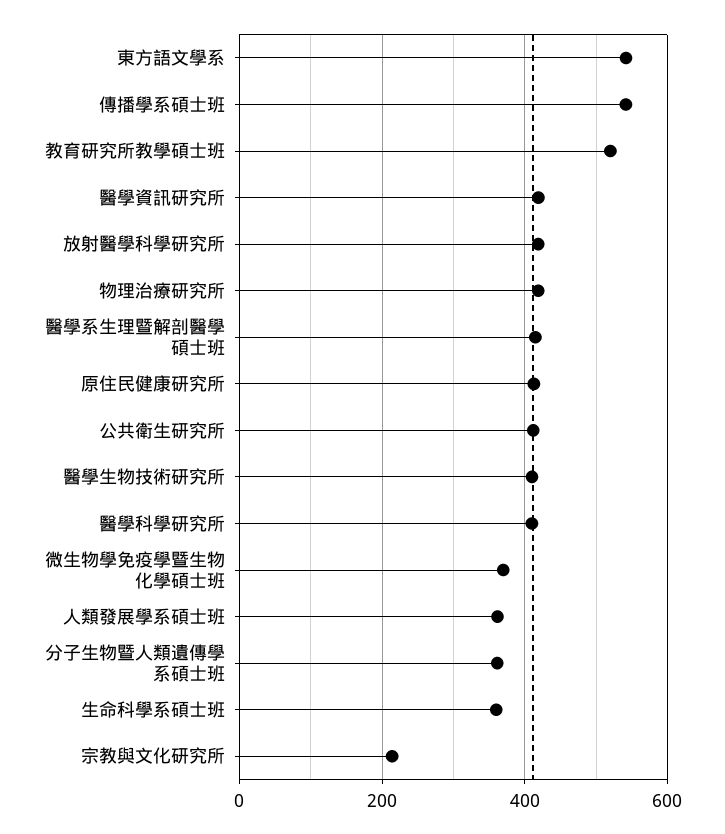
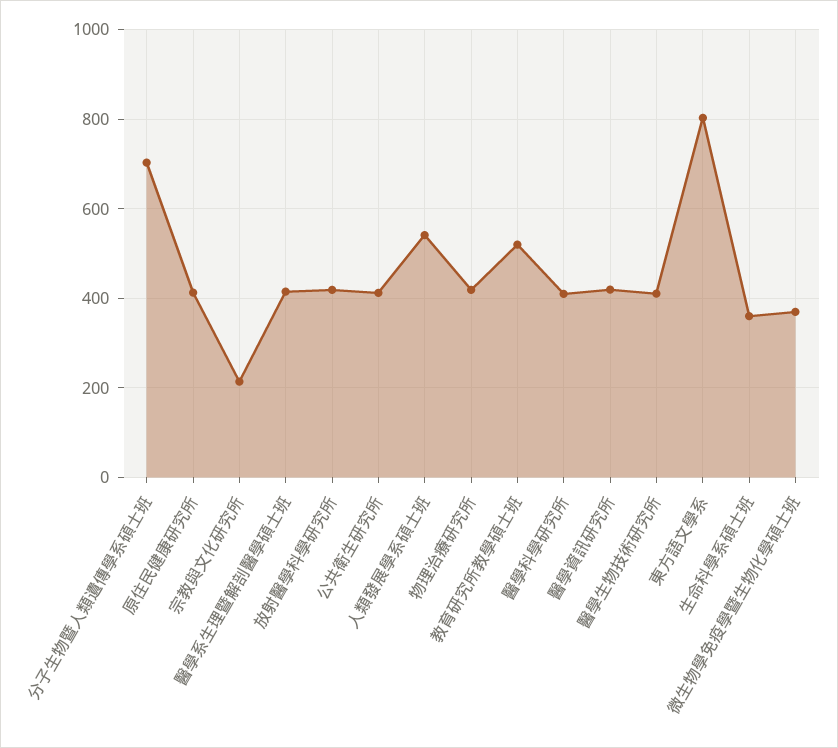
東方語文學系: 540 -> 800
傳播學系碩士班: 540 -> none
人類發展學系碩士班: 360 -> 540
分子生物暨人類遺傳學系碩士班: 360 -> 700

